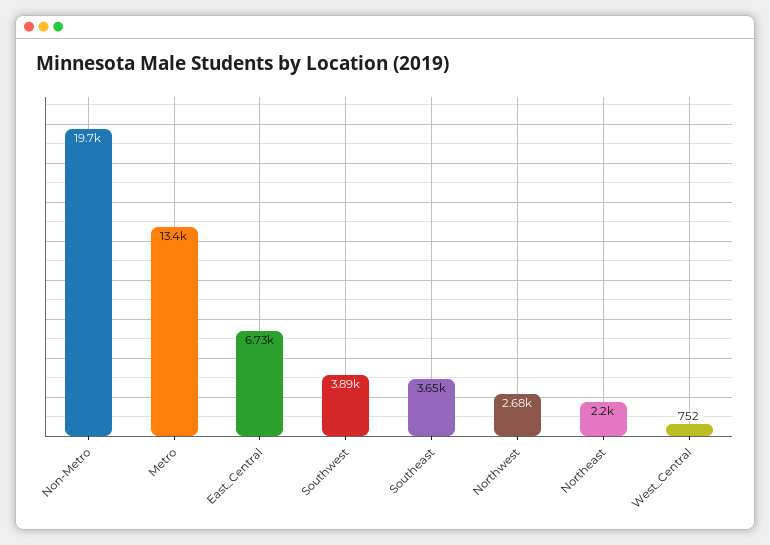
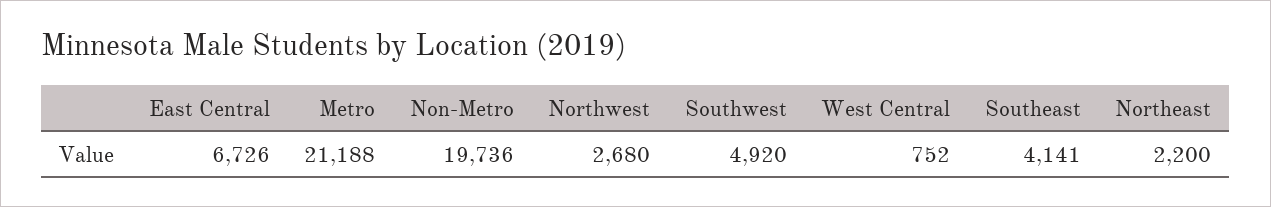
Metro: 13400 -> 21188
Southwest: 3890 -> 4920
Southeast: 3650 -> 4141

